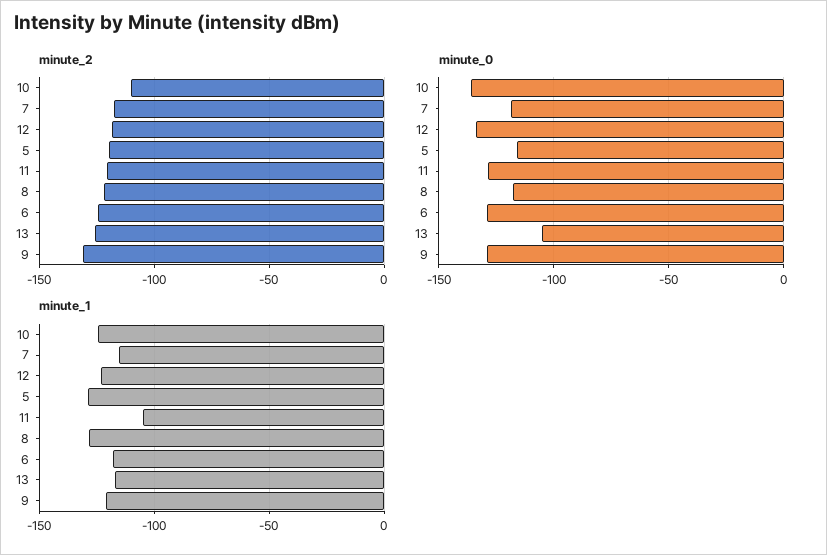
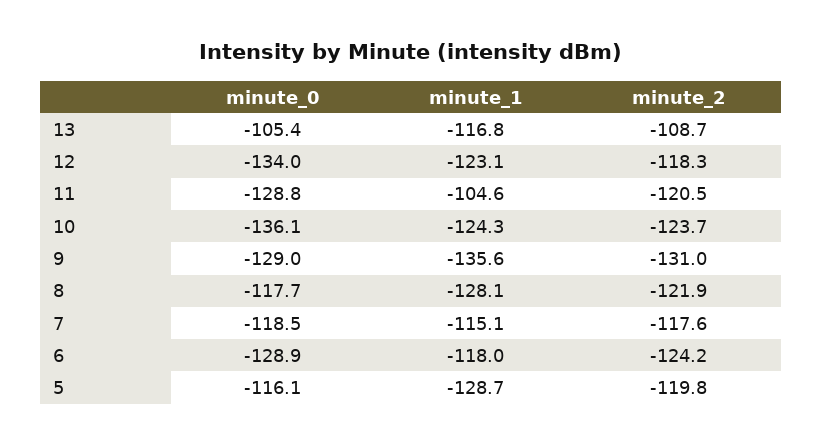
minute_2, 10: -110 -> -123.7
minute_2, 13: -125 -> -108.7
minute_1, 9: -120 -> -135.6

